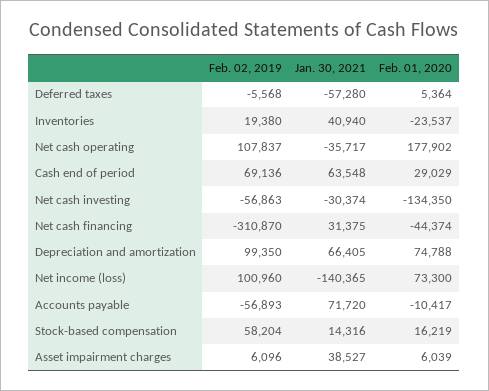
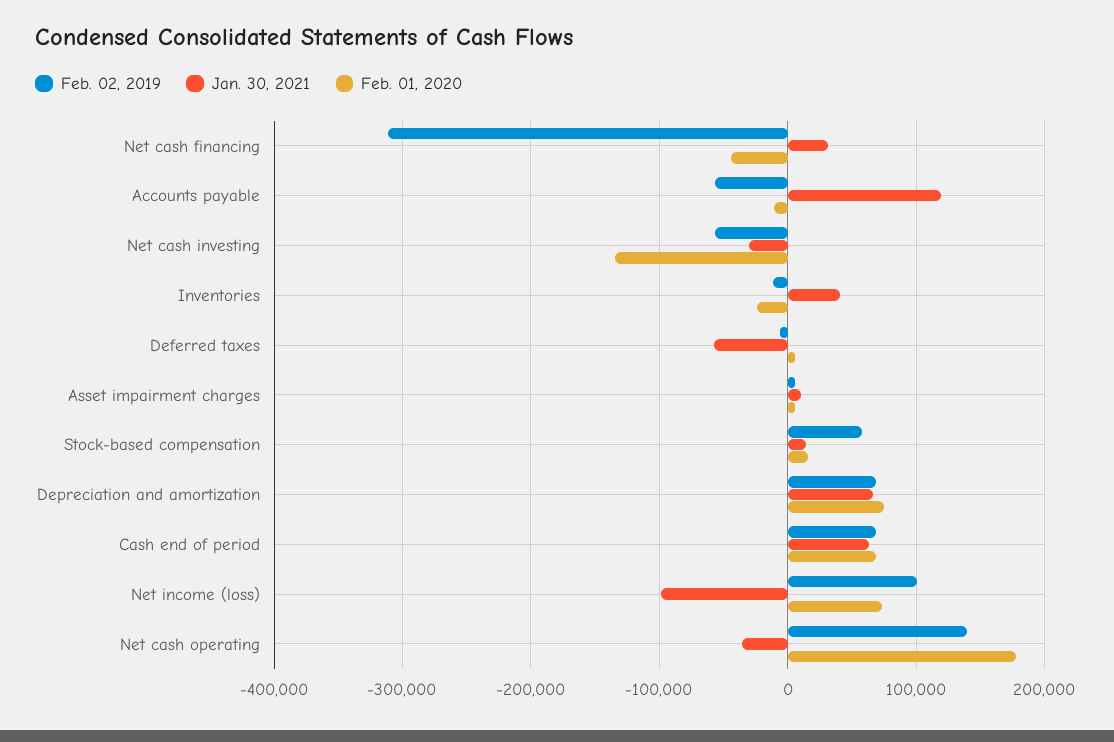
Feb. 02, 2019, Inventories: 19380 -> -10000
Feb. 02, 2019, Net cash operating: 107837 -> 140000
Feb. 01, 2020, Cash end of period: 29029 -> 70000
Feb. 02, 2019, Depreciation and amortization: 99350 -> 70000
Jan. 30, 2021, Net income (loss): -140365 -> -100000
Jan. 30, 2021, Accounts payable: 71720 -> 120000
Jan. 30, 2021, Asset impairment charges: 38527 -> 10000

